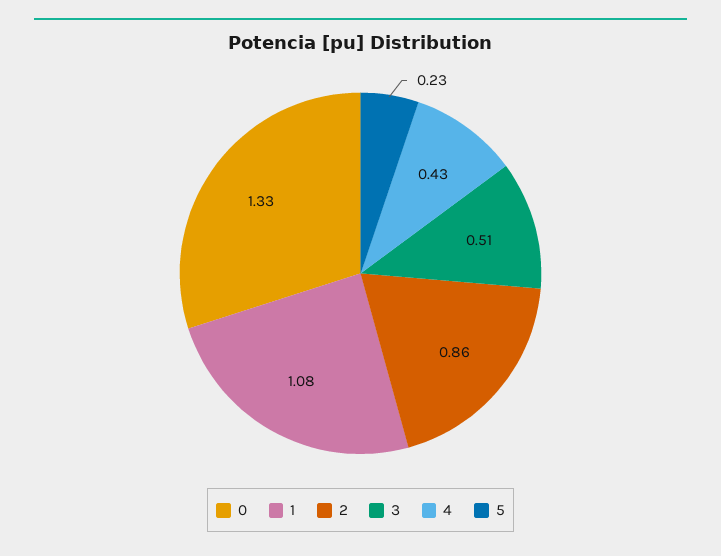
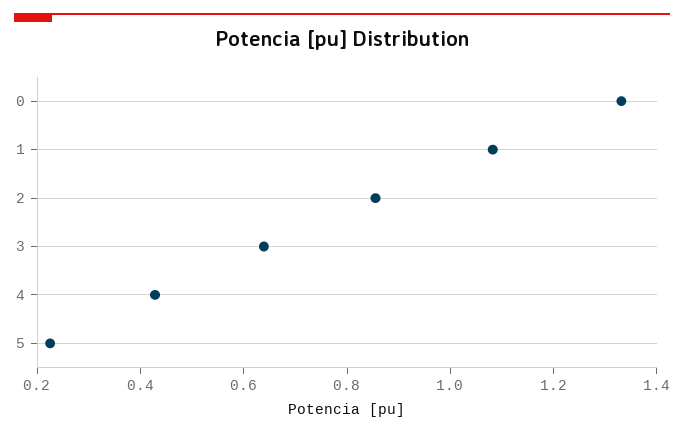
3: 0.51 -> 0.65

